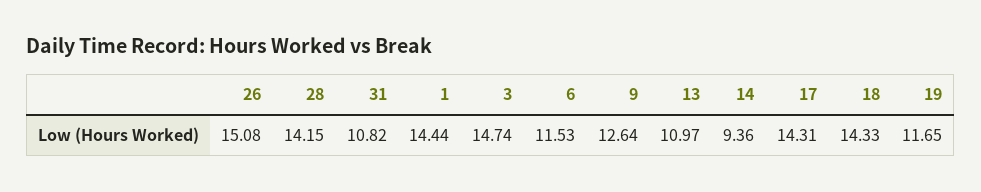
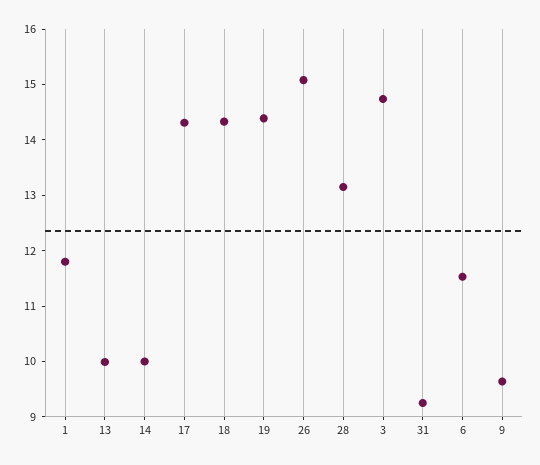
28: 14.15 -> 13.2
31: 10.82 -> 9.2
1: 14.44 -> 11.8
9: 12.64 -> 9.6
13: 10.97 -> 10
14: 9.36 -> 10
19: 11.65 -> 14.4

